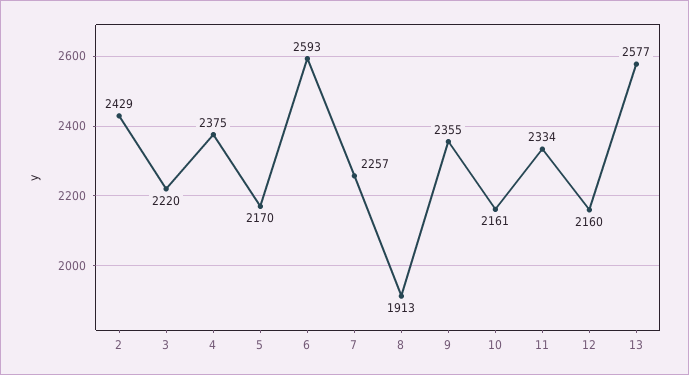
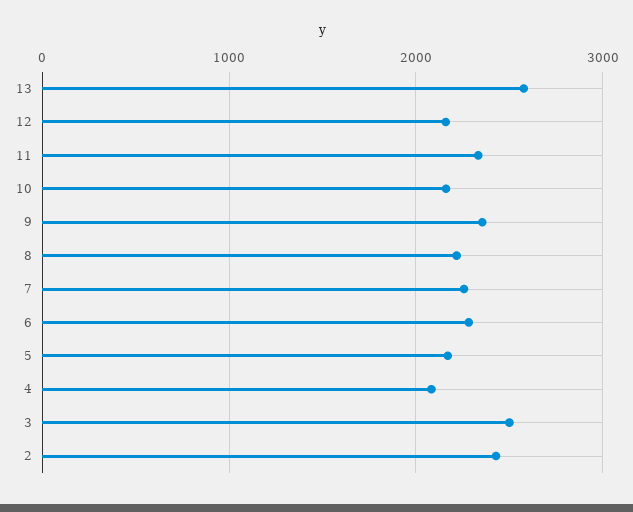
3: 2220 -> 2500
4: 2375 -> 2100
6: 2593 -> 2300
8: 1913 -> 2200

